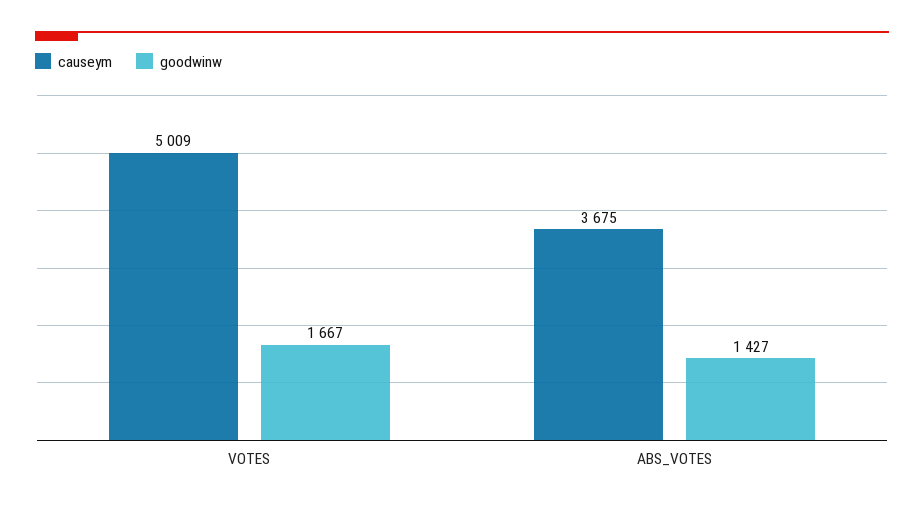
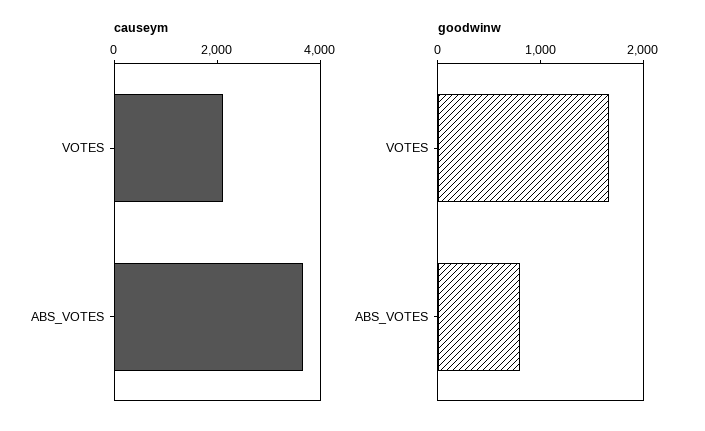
causeym, VOTES: 5009 -> 2000
goodwinw, ABS_VOTES: 1427 -> 800

